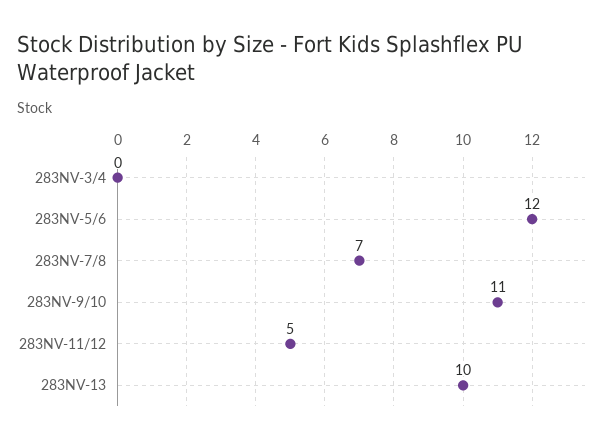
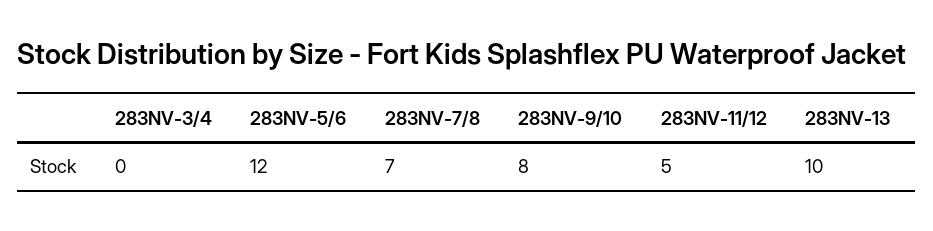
283NV-9/10: 11 -> 8

